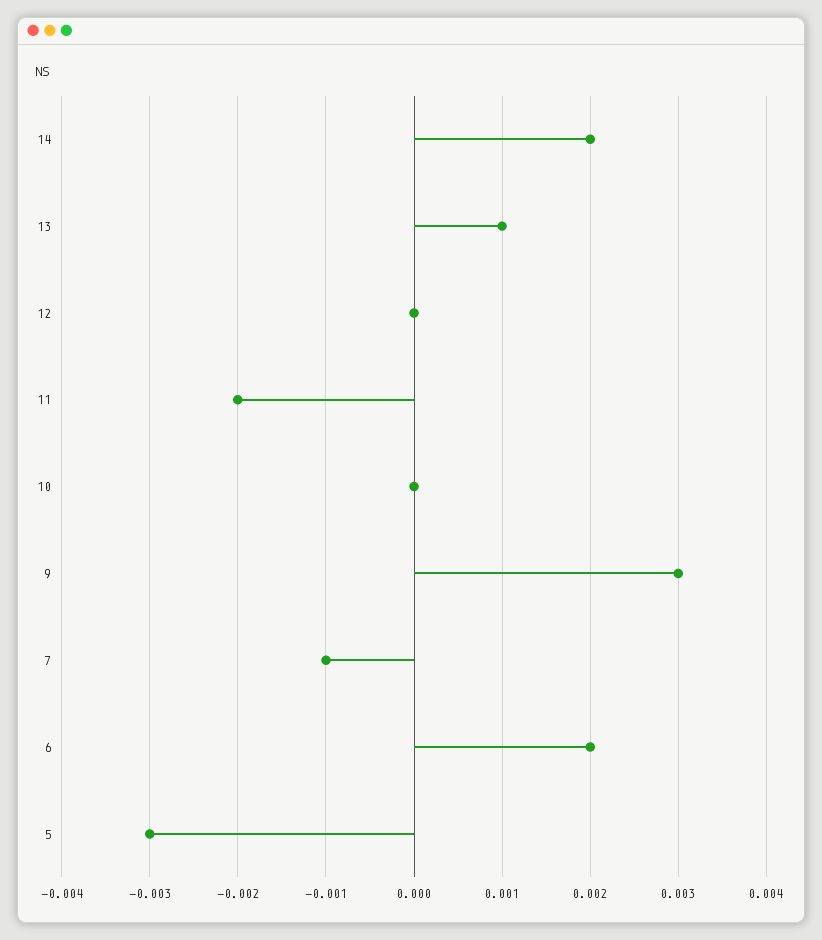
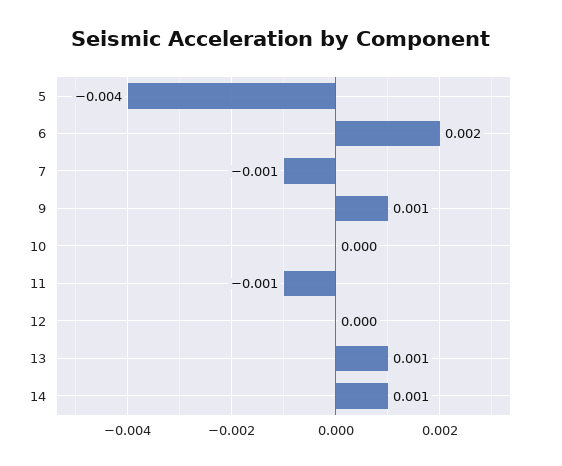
14: 0.002 -> 0.001
11: -0.002 -> -0.001
9: 0.003 -> 0.001
5: -0.003 -> -0.004

